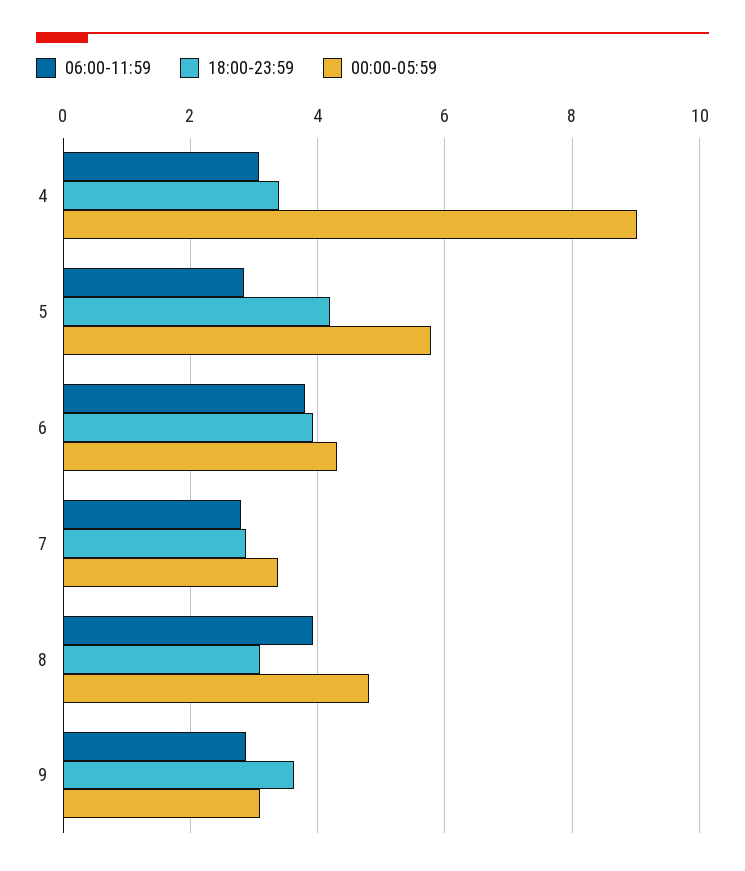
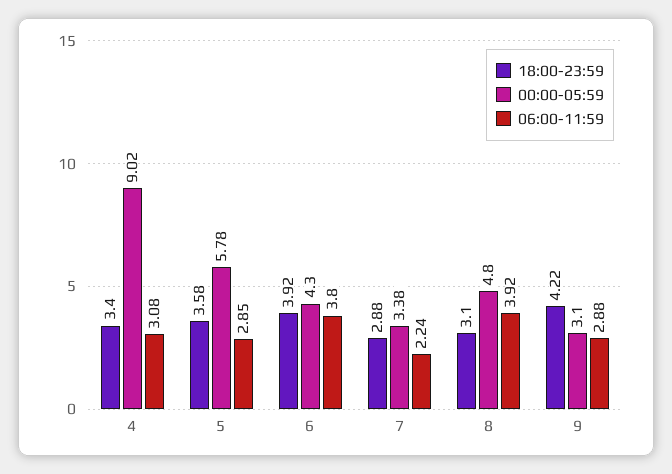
18:00-23:59, 5: 4.2 -> 3.58
06:00-11:59, 7: 2.8 -> 2.24
18:00-23:59, 9: 3.6 -> 4.22

